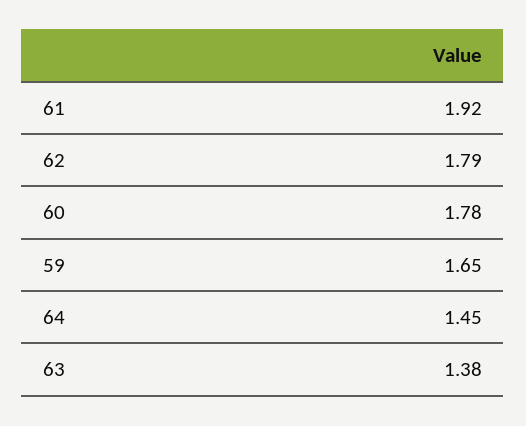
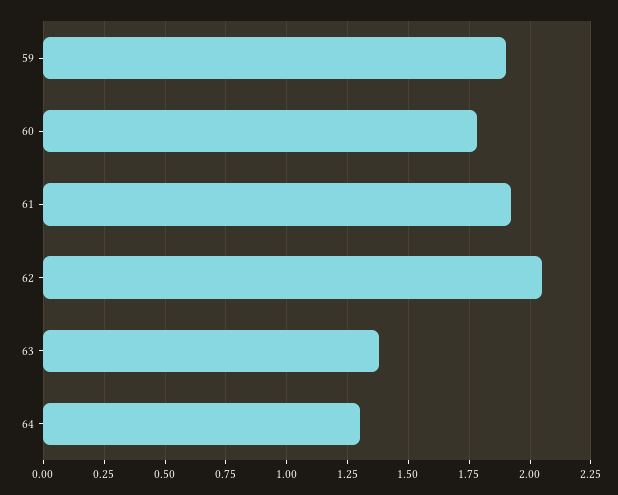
62: 1.79 -> 2.05
59: 1.65 -> 1.9
64: 1.45 -> 1.3

